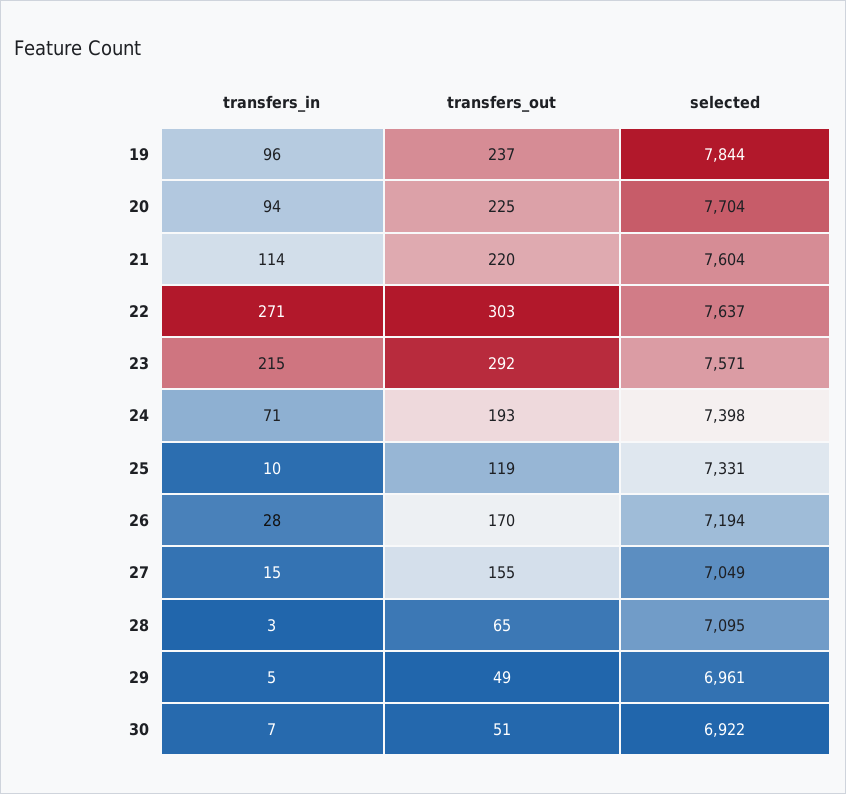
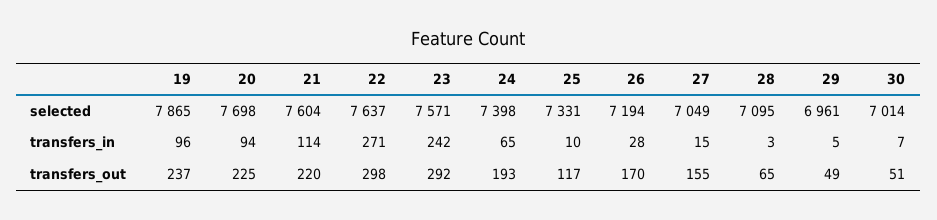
selected, 19: 7844 -> 7865
selected, 20: 7704 -> 7698
transfers_out, 22: 303 -> 298
transfers_in, 23: 215 -> 242
transfers_in, 24: 71 -> 65
transfers_out, 25: 119 -> 117
selected, 30: 6922 -> 7014

